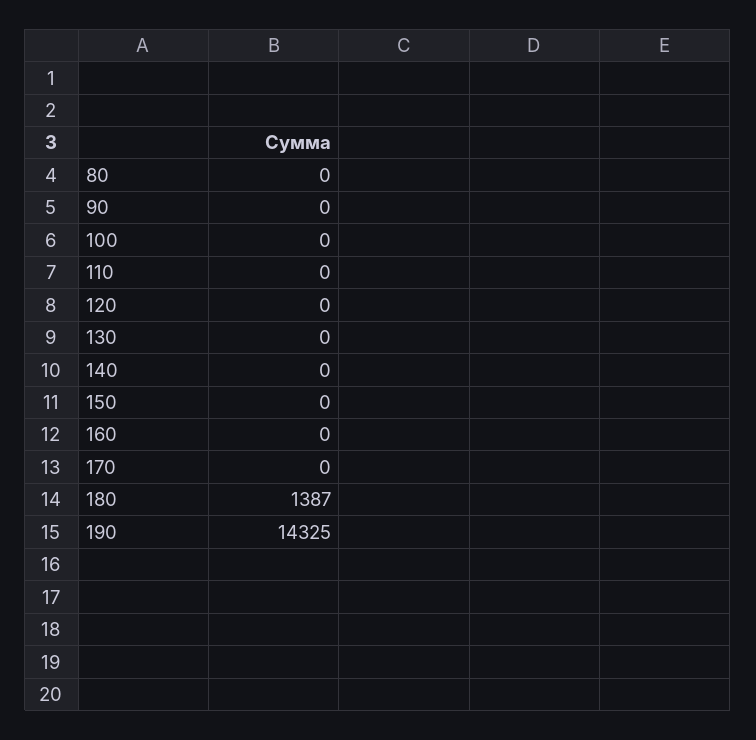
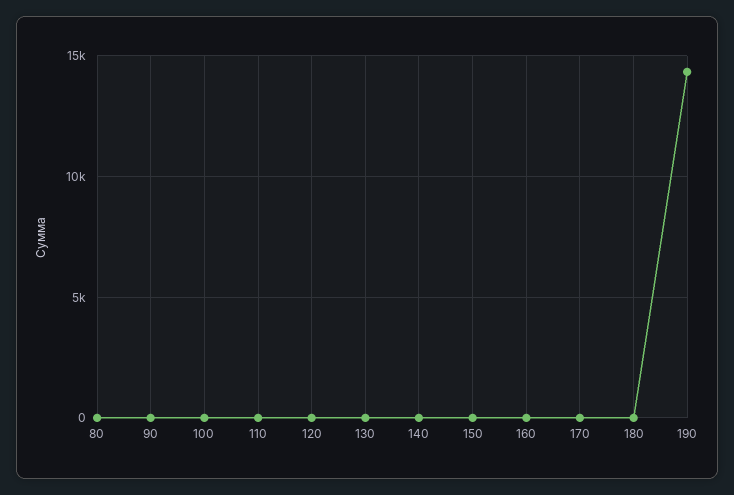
180: 1387 -> 0

